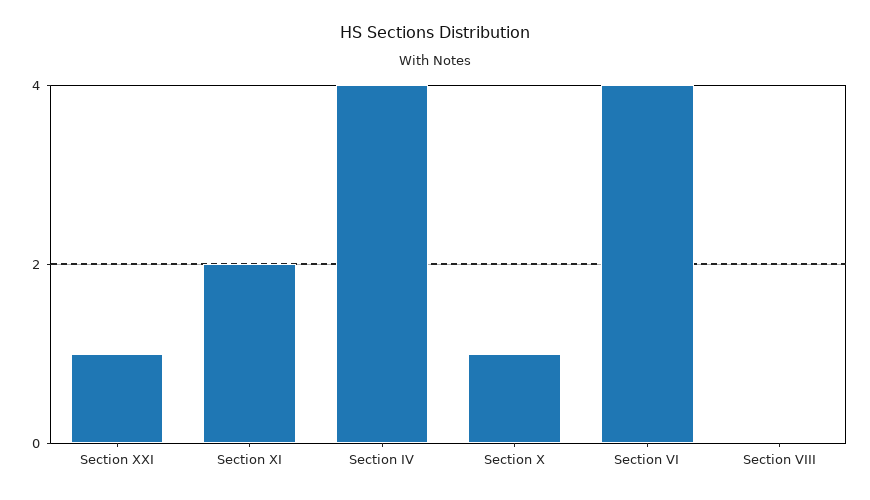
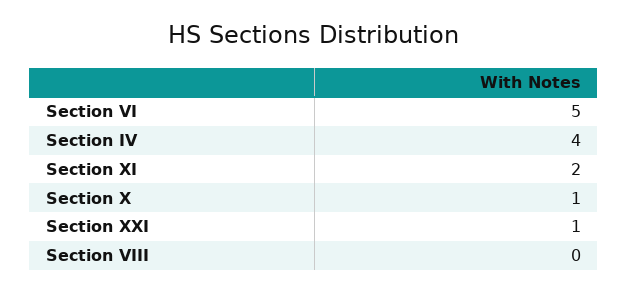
Section VI: 4 -> 5

